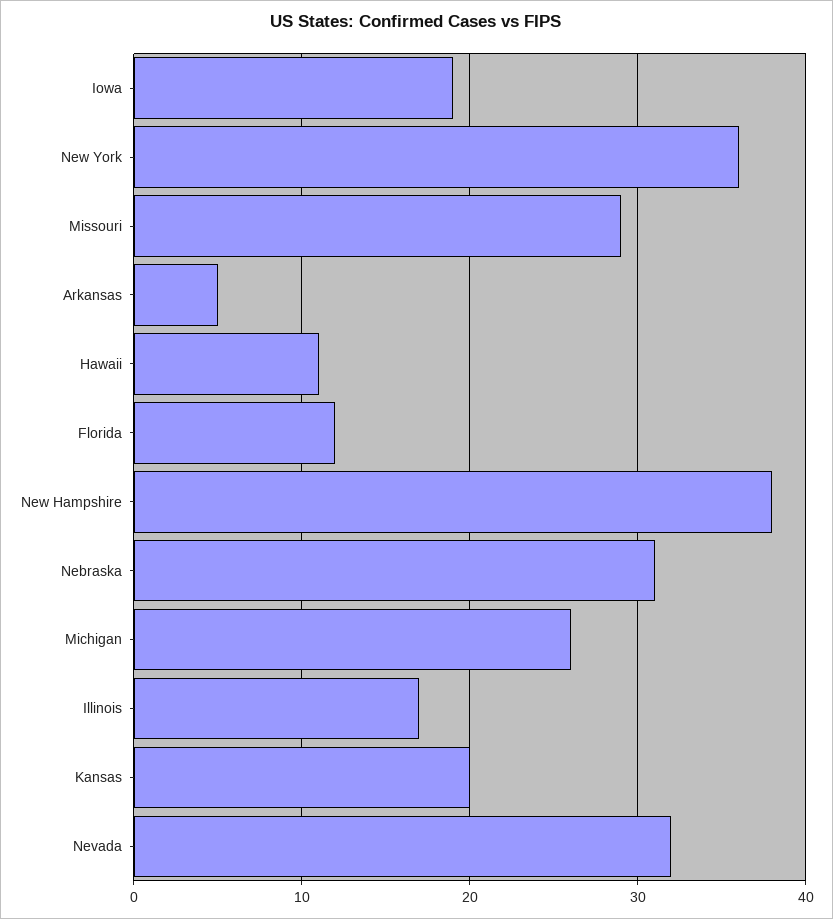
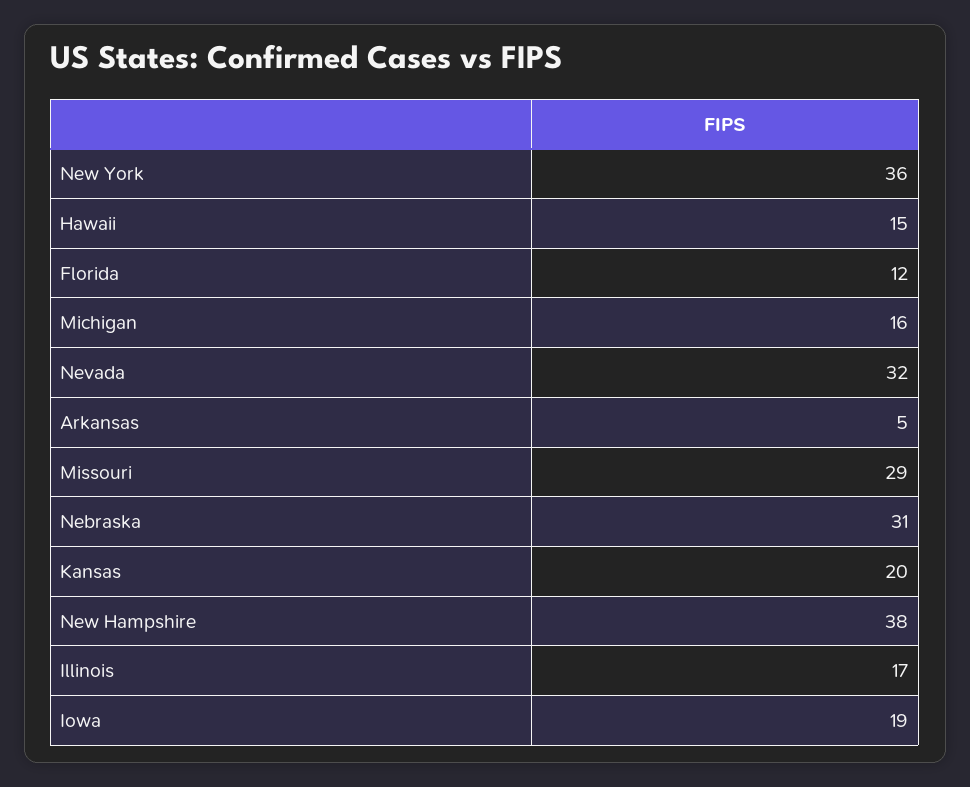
Hawaii: 11 -> 15
Michigan: 26 -> 16

